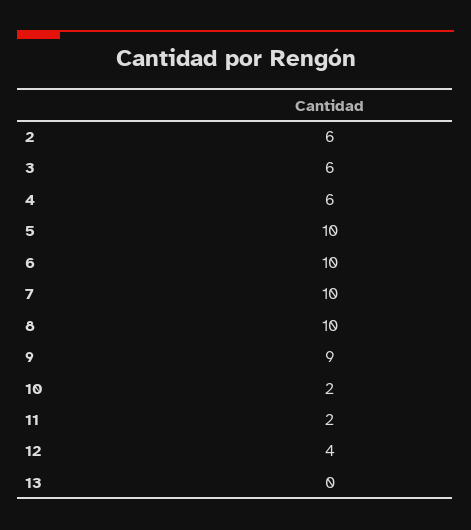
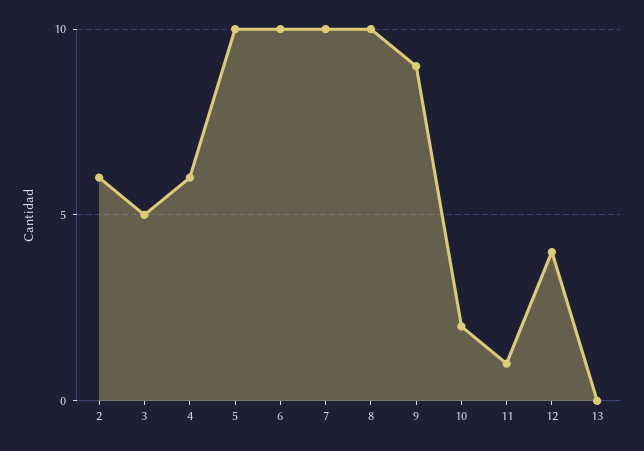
3: 6 -> 5
11: 2 -> 1

